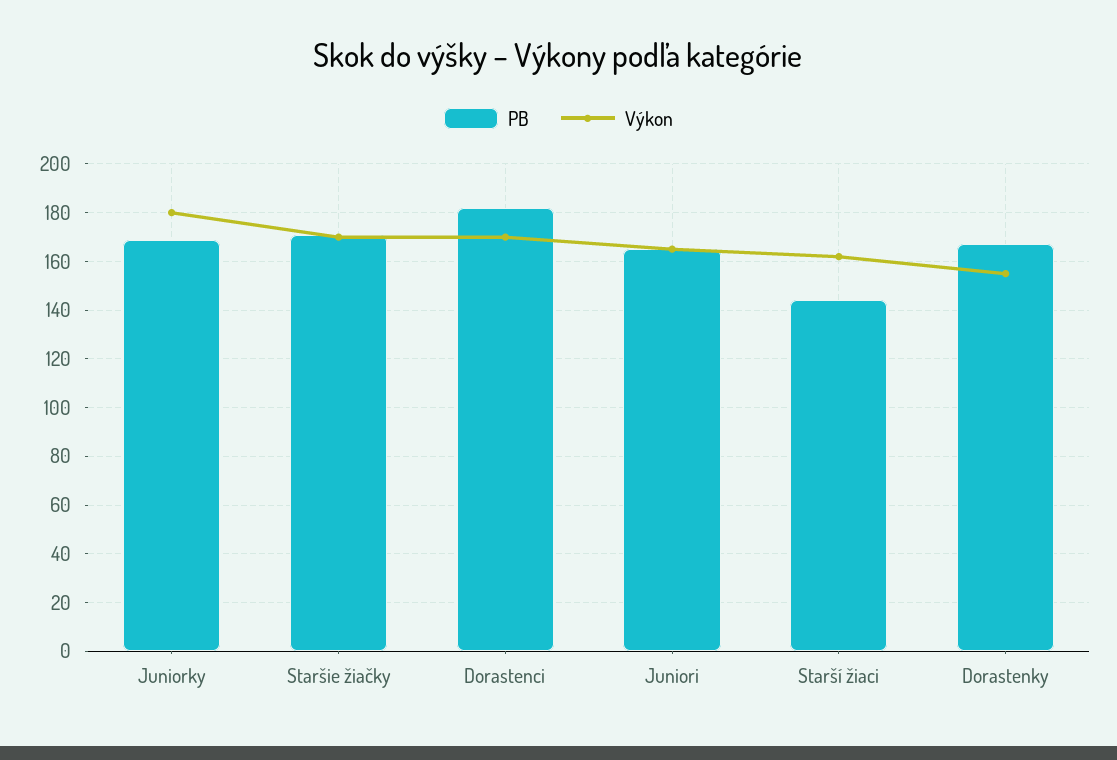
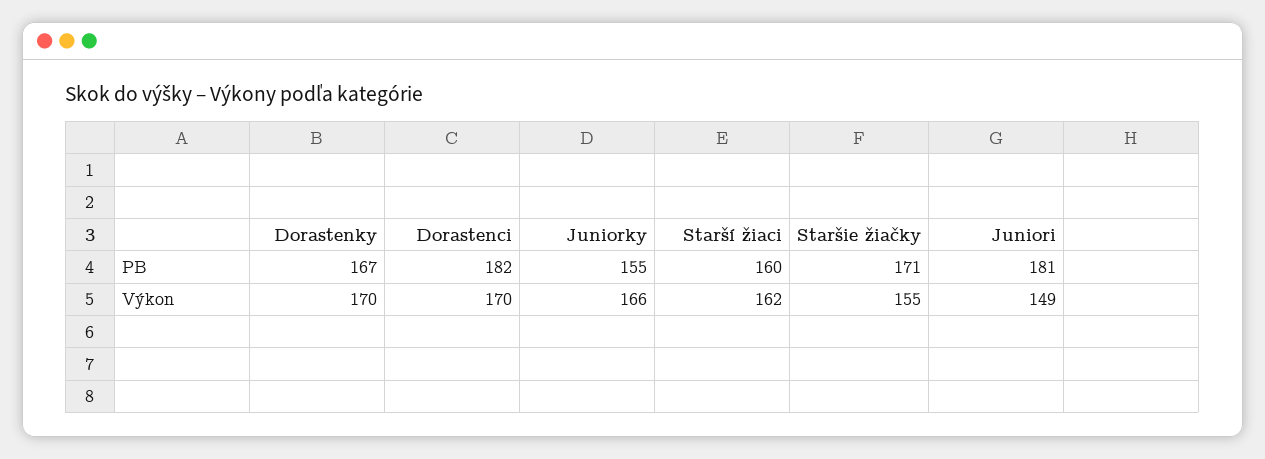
PB, Juniorky: 170 -> 155
Výkon, Juniorky: 180 -> 166
Výkon, Staršie žiačky: 170 -> 155
PB, Juniori: 165 -> 181
Výkon, Juniori: 165 -> 149
PB, Starší žiaci: 145 -> 160
Výkon, Dorastenky: 155 -> 170

